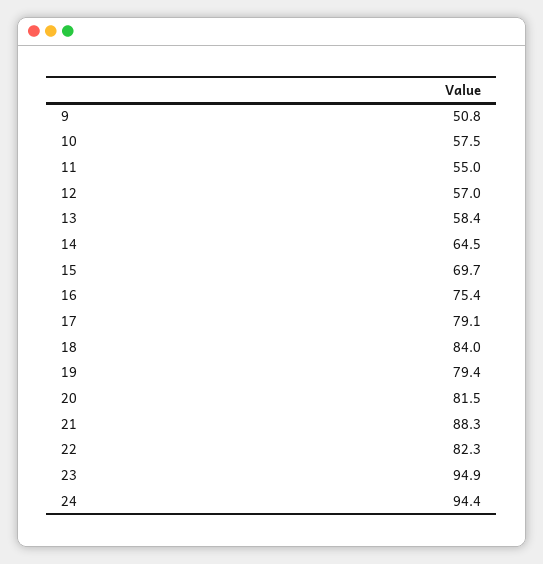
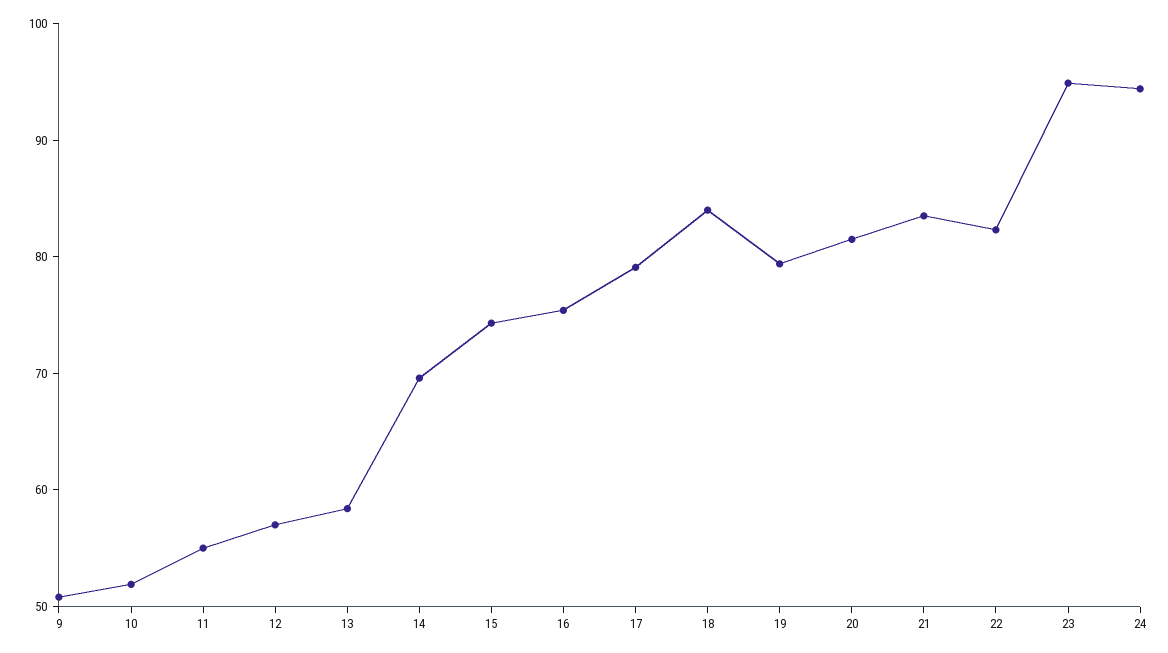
10: 57.5 -> 52
14: 64.5 -> 70
15: 69.7 -> 74
21: 88.3 -> 84

